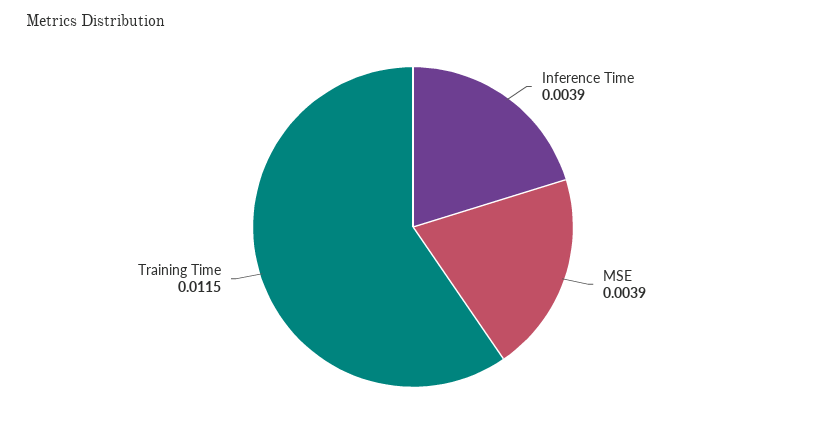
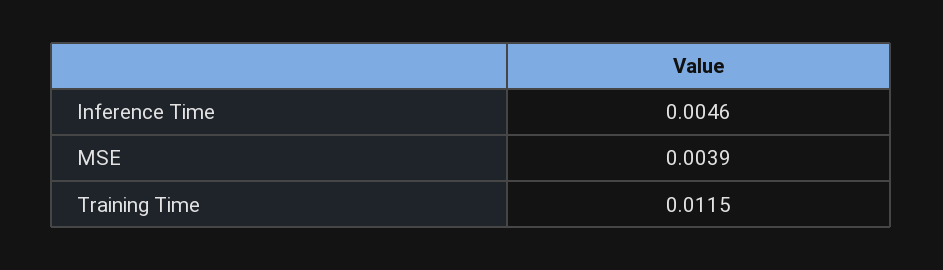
Inference Time: 0.0039 -> 0.0046

